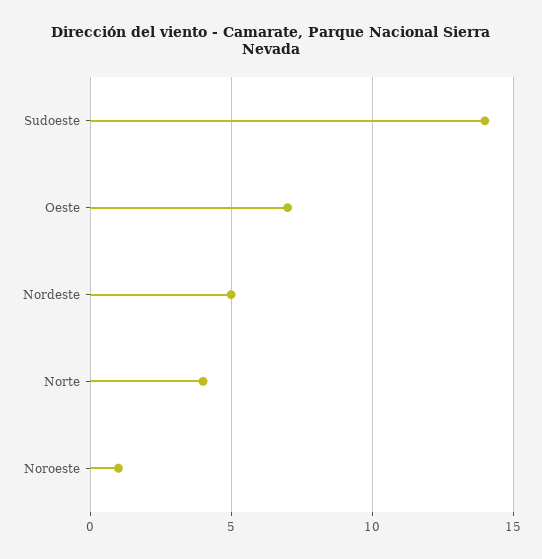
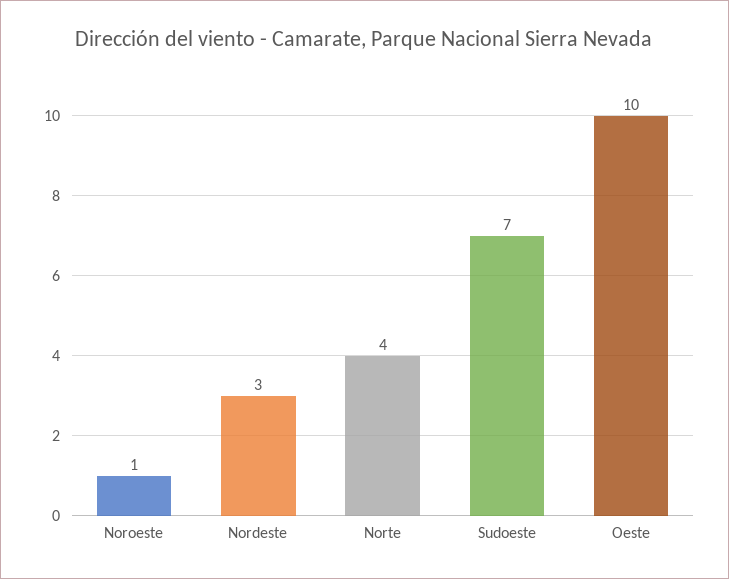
Sudoeste: 14 -> 7
Oeste: 7 -> 10
Nordeste: 5 -> 3

